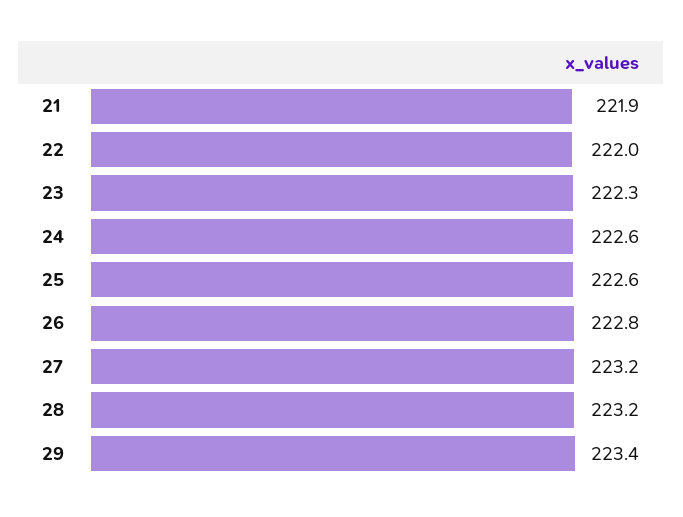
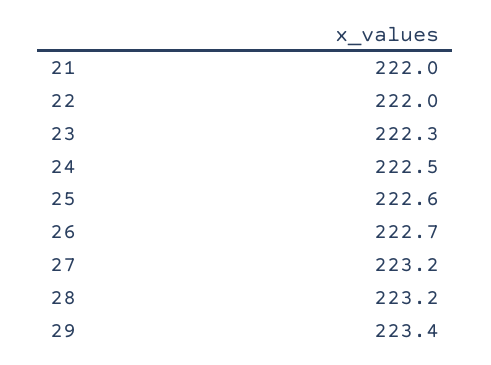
21: 221.9 -> 222
24: 222.6 -> 222.5
26: 222.8 -> 222.7

